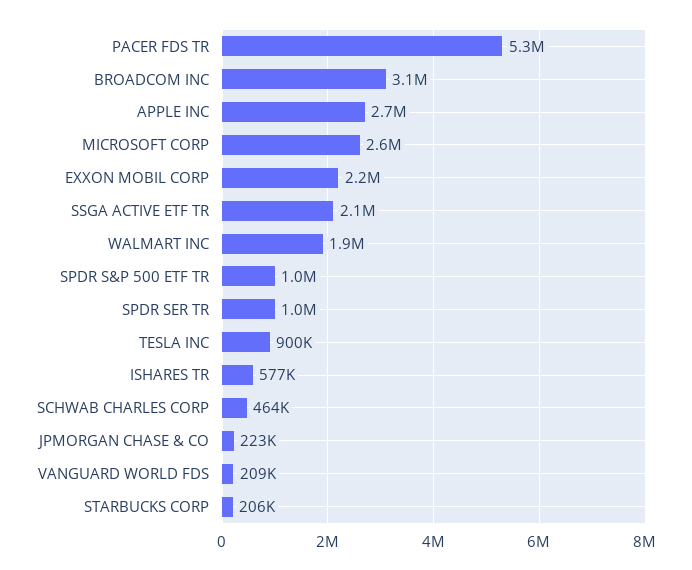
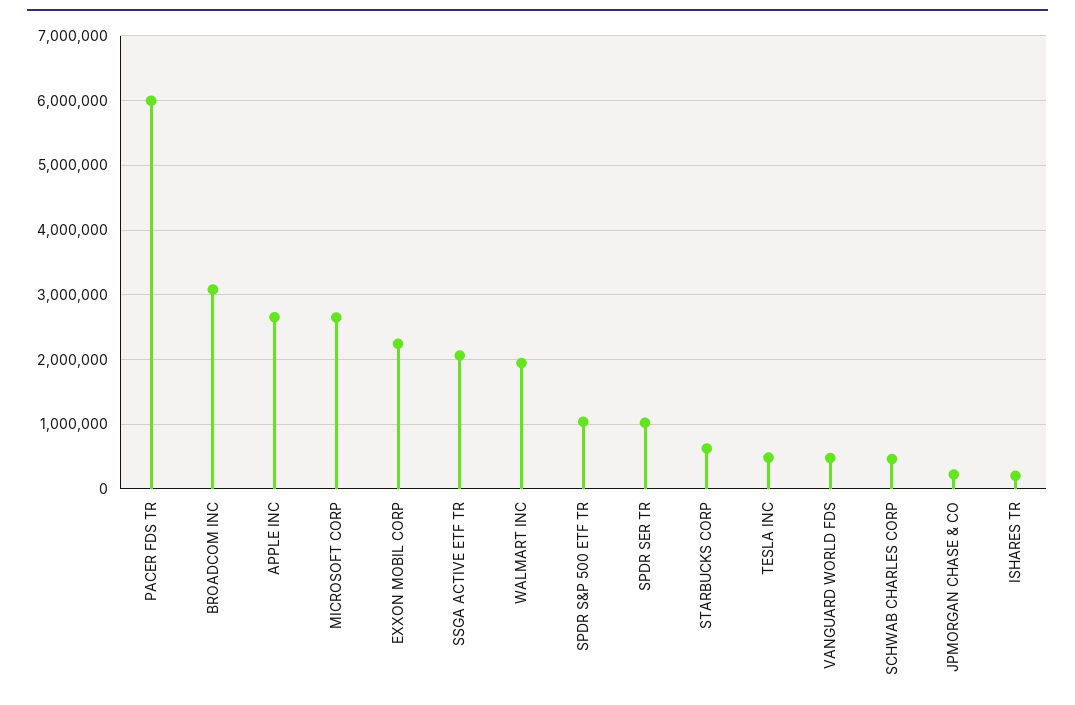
PACER FDS TR: 5300000 -> 6000000
TESLA INC: 900000 -> 500000
ISHARES TR: 577000 -> 200000
VANGUARD WORLD FDS: 209000 -> 500000
STARBUCKS CORP: 206000 -> 600000

